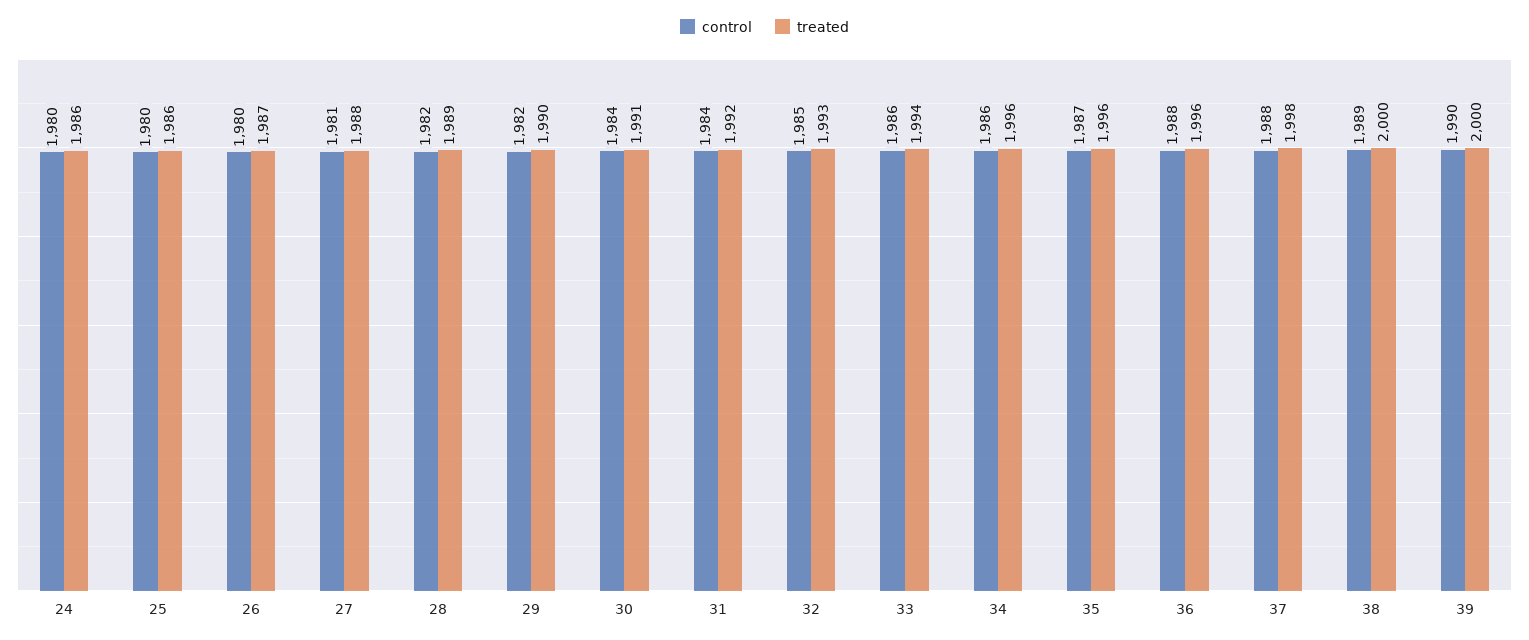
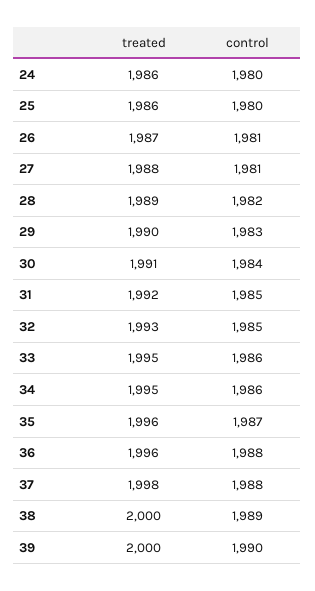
control, 26: 1980 -> 1981
control, 29: 1982 -> 1983
control, 31: 1984 -> 1985
treated, 33: 1994 -> 1995
treated, 34: 1996 -> 1995

